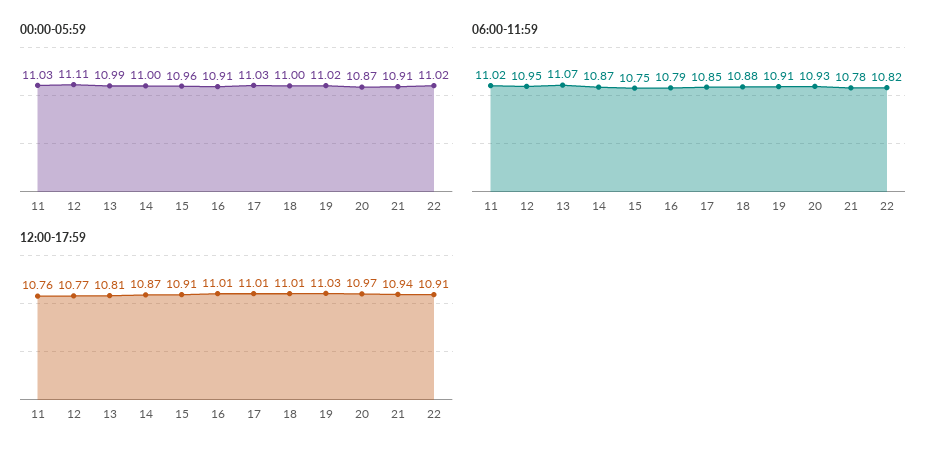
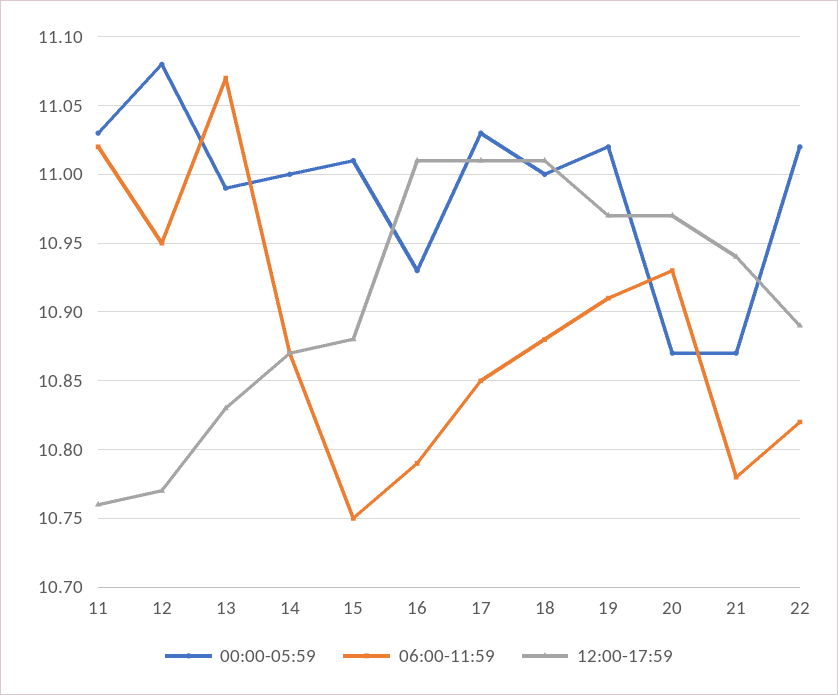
00:00-05:59, 12: 11.11 -> 11.08
00:00-05:59, 15: 10.96 -> 11.01
00:00-05:59, 16: 10.91 -> 10.93
00:00-05:59, 21: 10.91 -> 10.87
12:00-17:59, 13: 10.81 -> 10.83
12:00-17:59, 15: 10.91 -> 10.88
12:00-17:59, 19: 11.03 -> 10.97
12:00-17:59, 22: 10.91 -> 10.89

